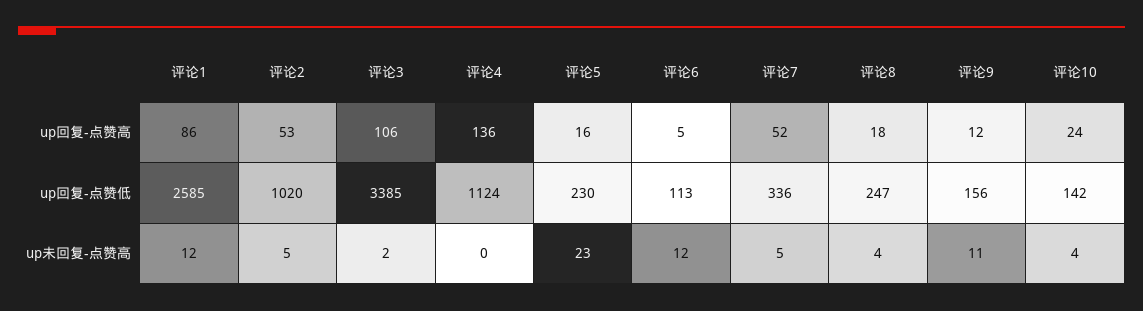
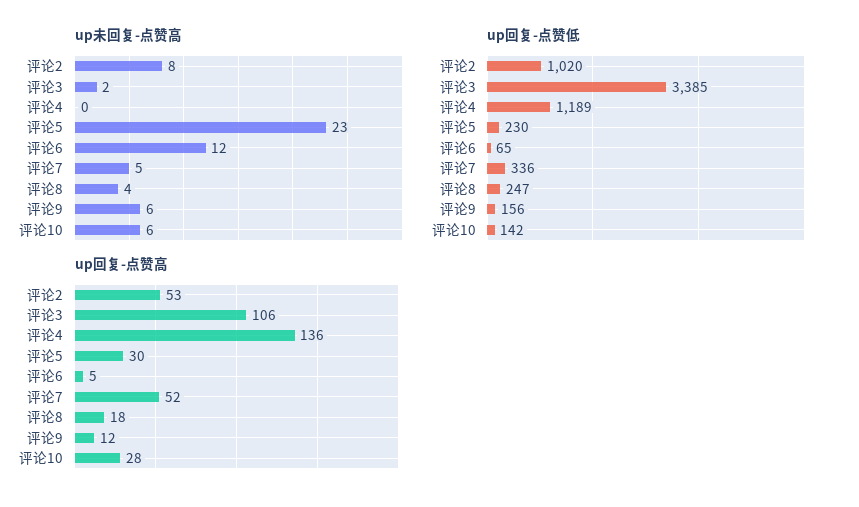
up回复-点赞高, 评论1: 86 -> none
up回复-点赞高, 评论5: 16 -> 30
up回复-点赞高, 评论10: 24 -> 28
up回复-点赞低, 评论1: 2585 -> none
up回复-点赞低, 评论4: 1124 -> 1189
up回复-点赞低, 评论6: 113 -> 65
up未回复-点赞高, 评论1: 12 -> none
up未回复-点赞高, 评论2: 5 -> 8
up未回复-点赞高, 评论9: 11 -> 6
up未回复-点赞高, 评论10: 4 -> 6

